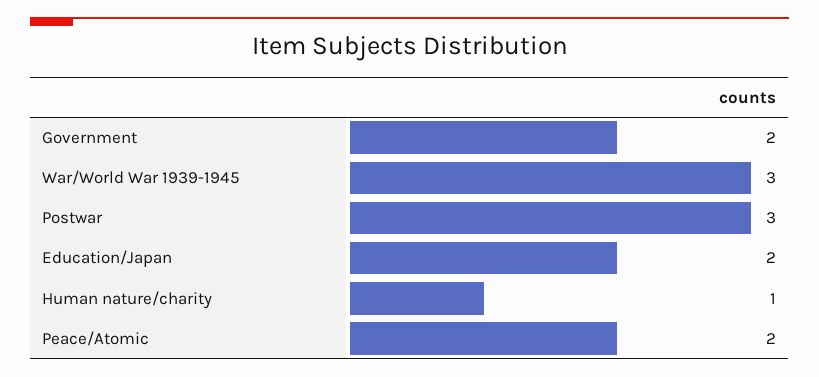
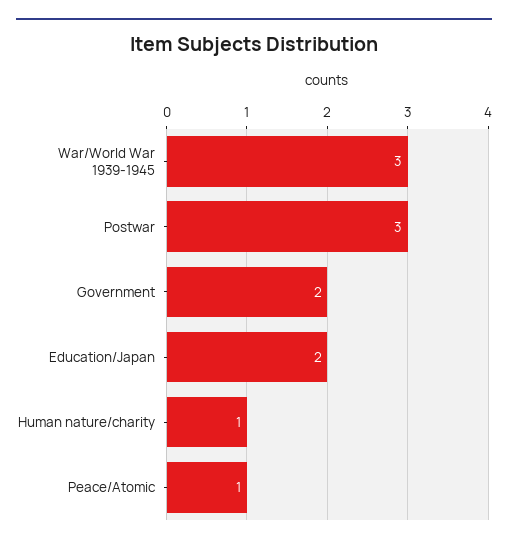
Peace/Atomic: 2 -> 1

